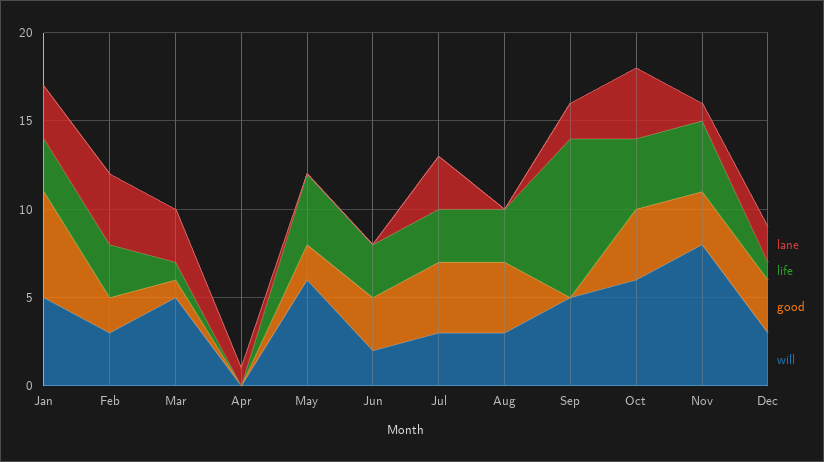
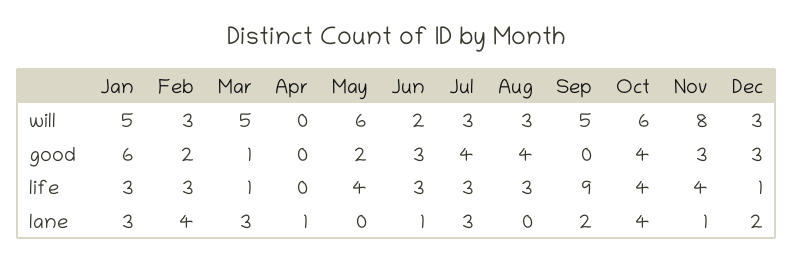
lane, Jun: 0 -> 1

